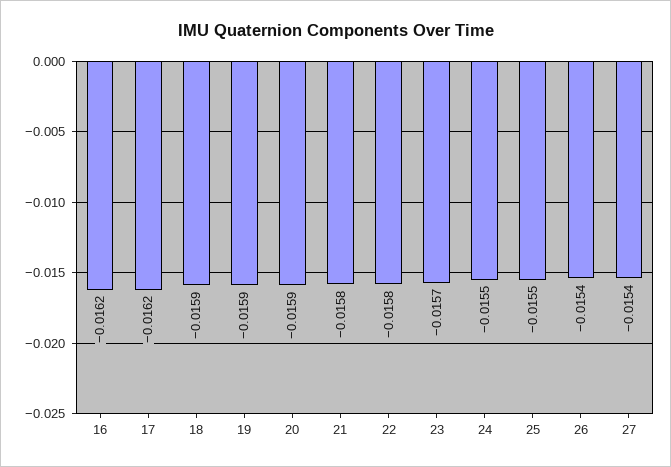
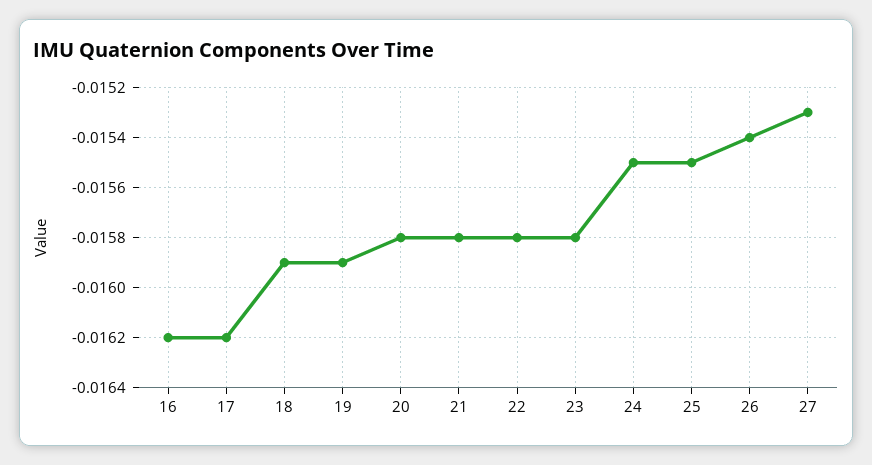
20: -0.0159 -> -0.0158
23: -0.0157 -> -0.0158
27: -0.0154 -> -0.0153

